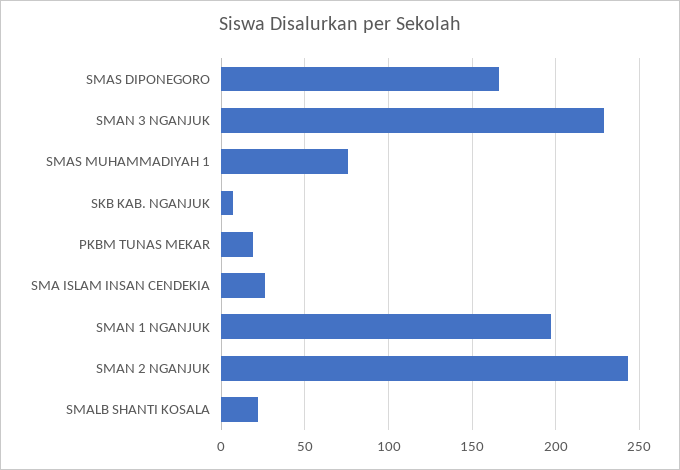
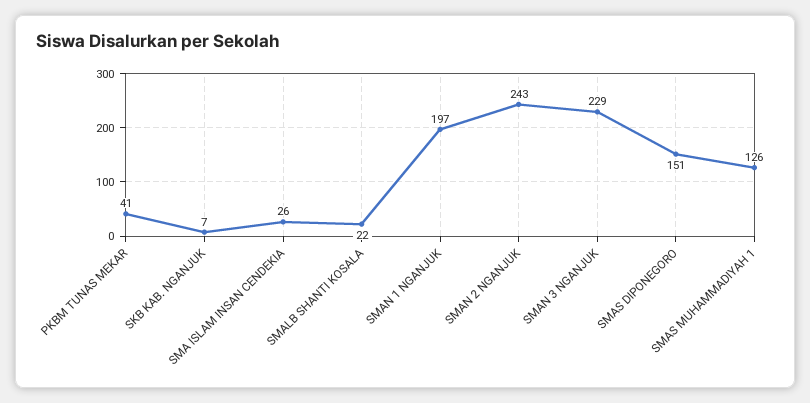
SMAS DIPONEGORO: 165 -> 151
SMAS MUHAMMADIYAH 1: 75 -> 126
PKBM TUNAS MEKAR: 20 -> 41

